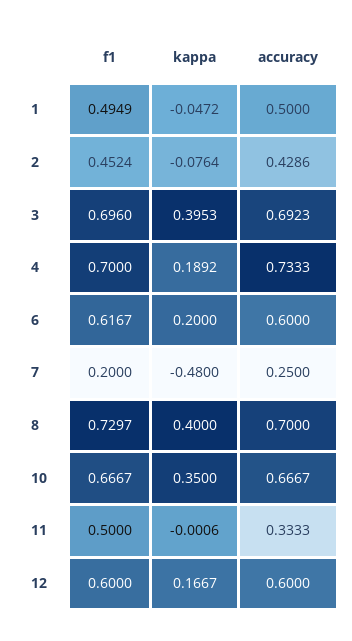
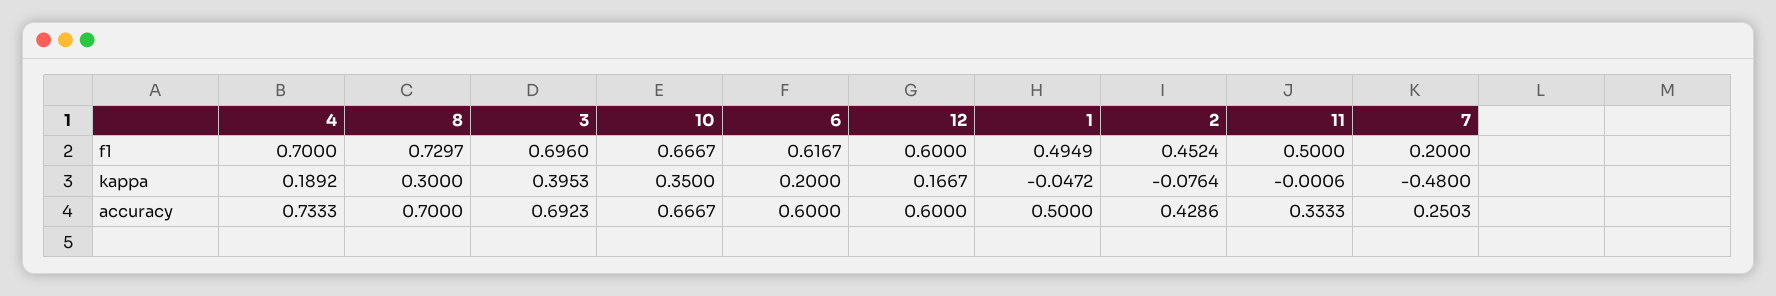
accuracy, 7: 0.25 -> 0.2503
kappa, 8: 0.4 -> 0.3

